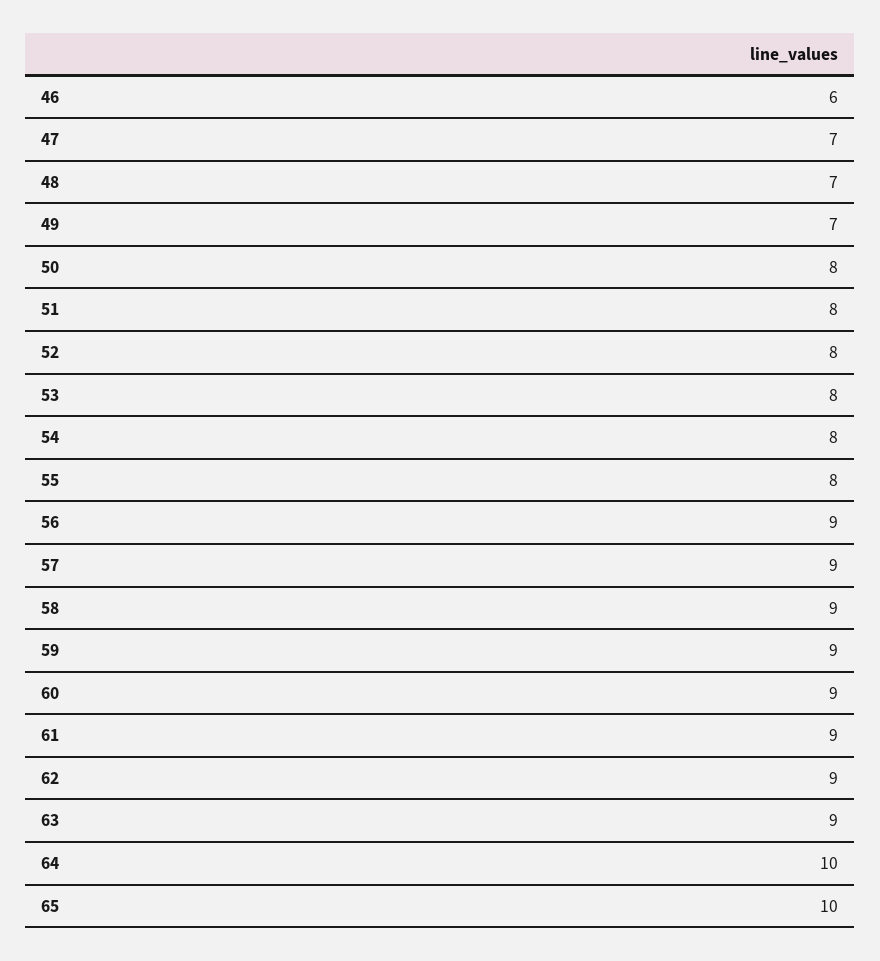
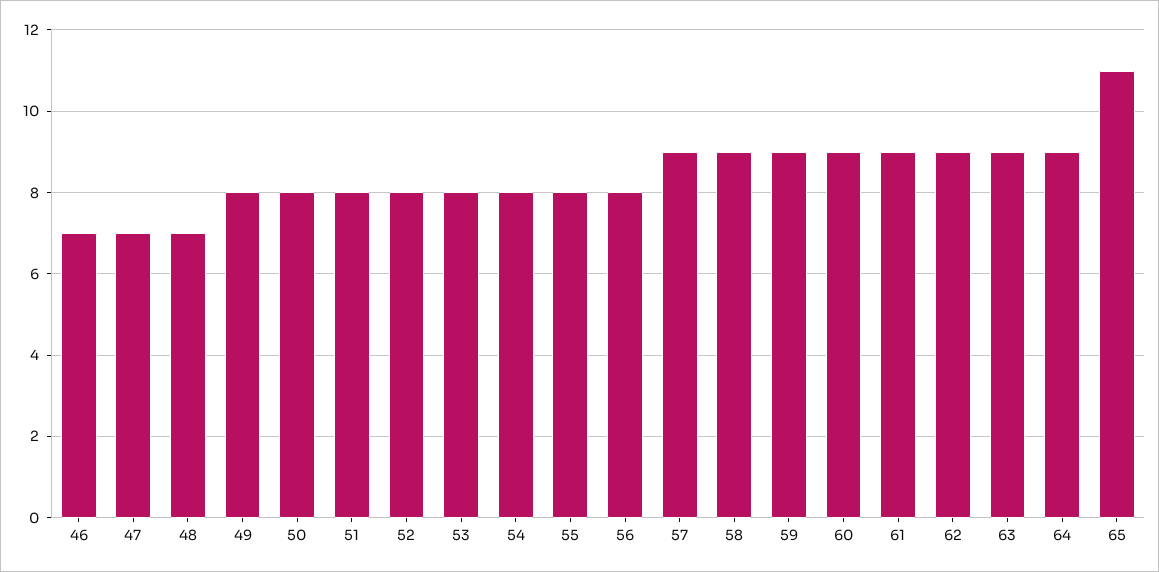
46: 6 -> 7
49: 7 -> 8
56: 9 -> 8
64: 10 -> 9
65: 10 -> 11

